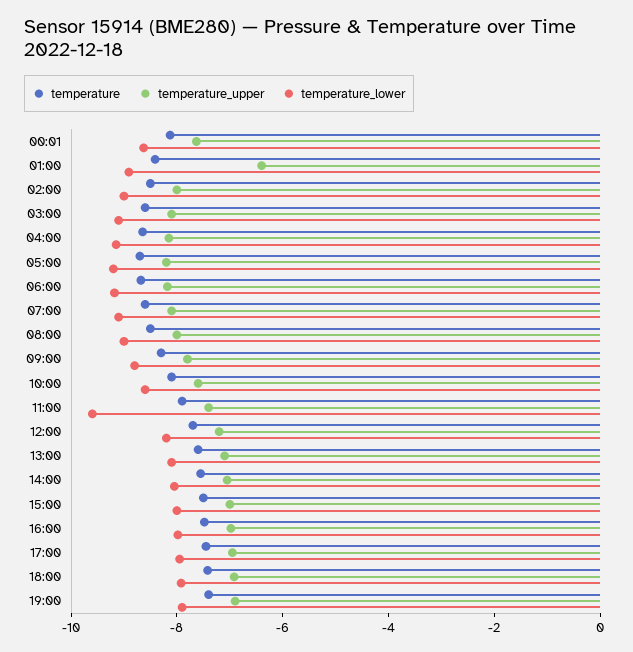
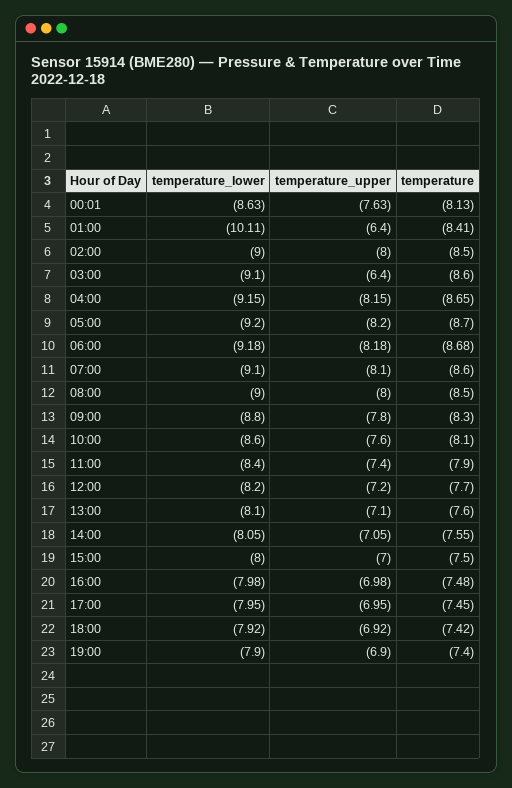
temperature_lower, 01:00: -9 -> -10.11
temperature_upper, 03:00: -8 -> -6.4
temperature_lower, 11:00: -9.5 -> -8.4

